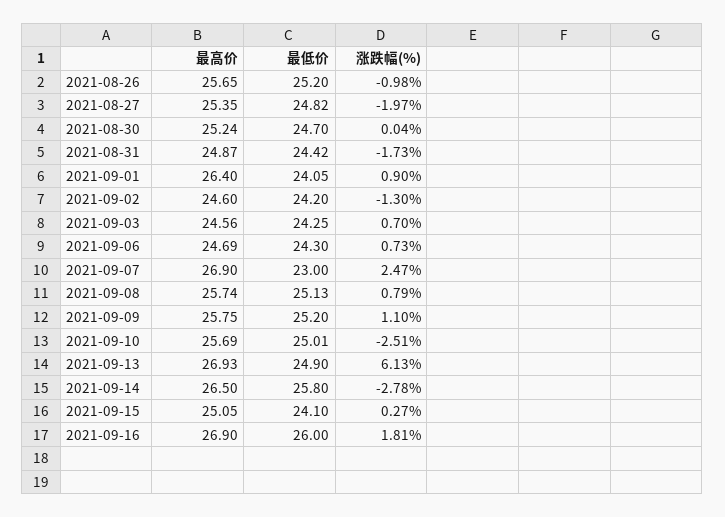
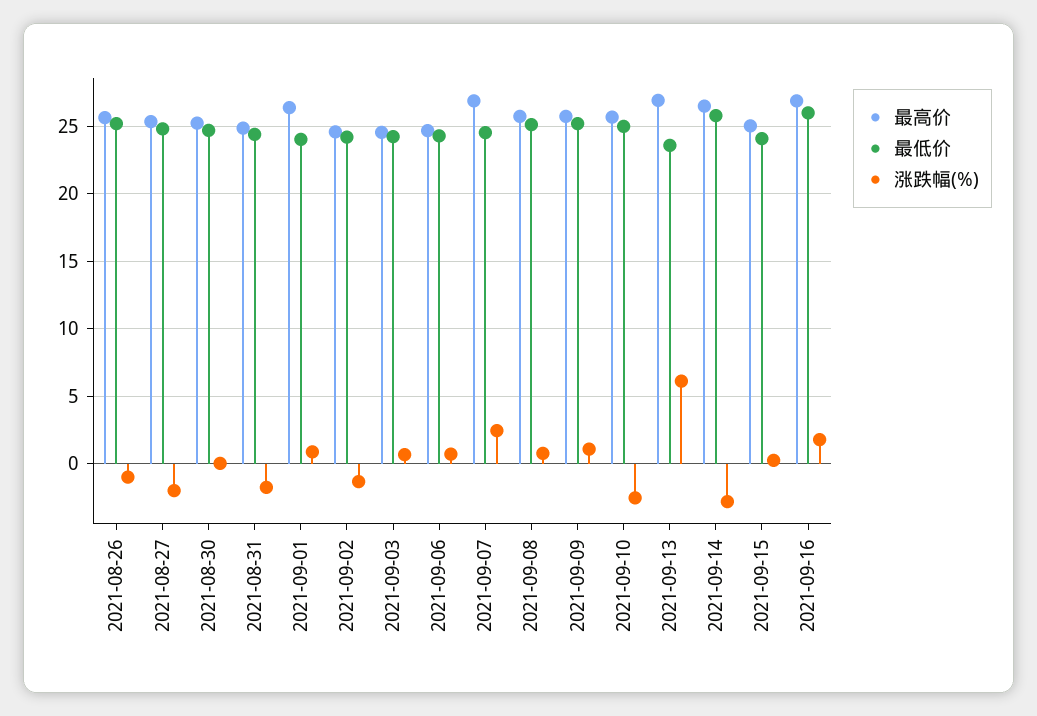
最低价, 2021-09-07: 23 -> 24.5
最低价, 2021-09-13: 24.9 -> 23.5

